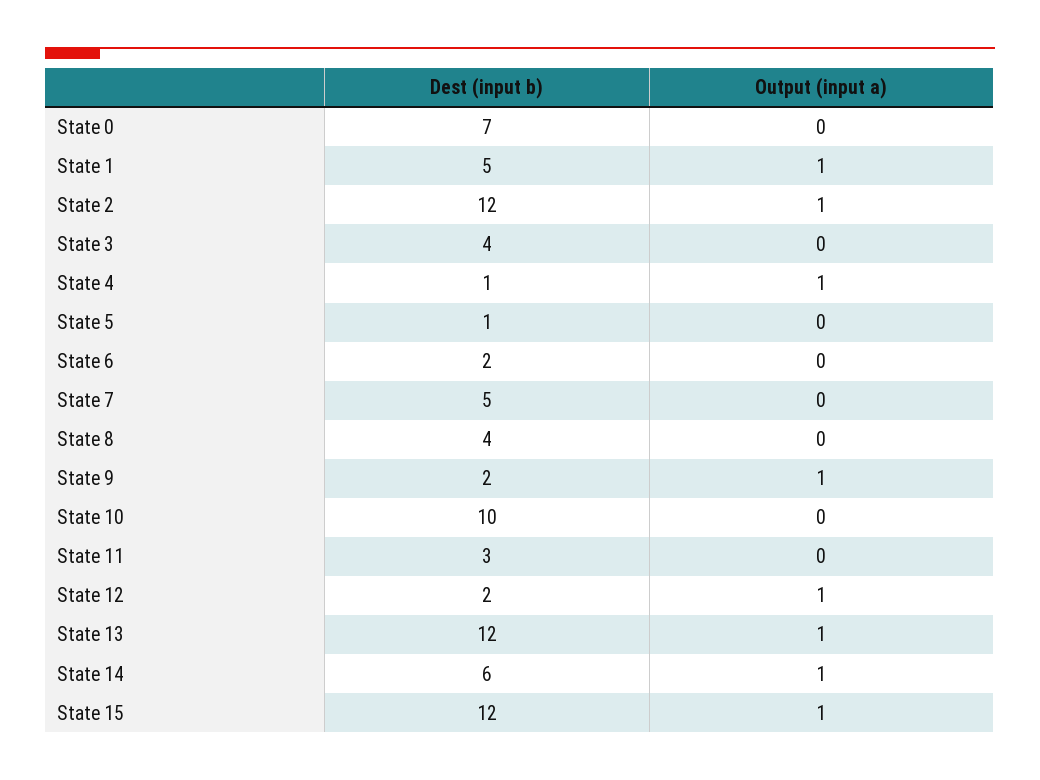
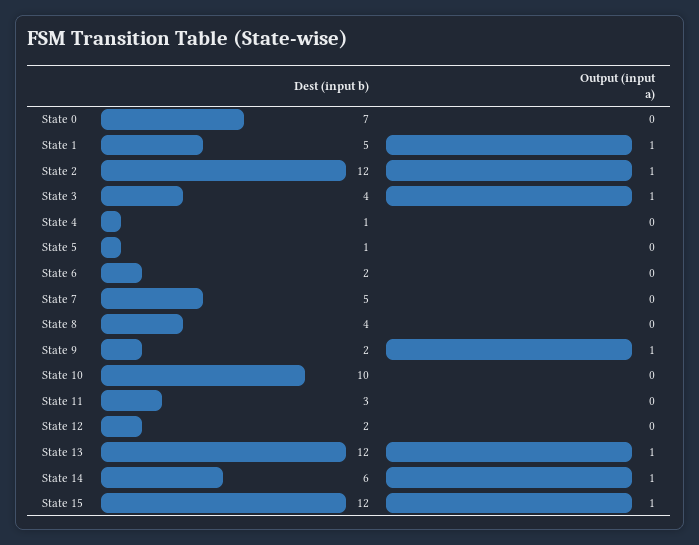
Output (input a), State 3: 0 -> 1
Output (input a), State 4: 1 -> 0
Output (input a), State 12: 1 -> 0

